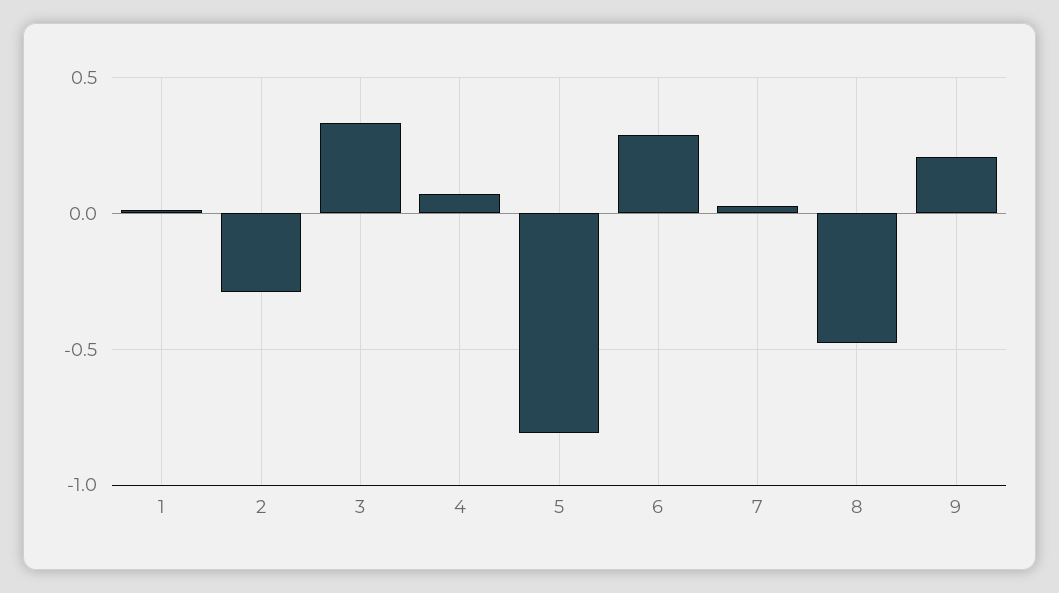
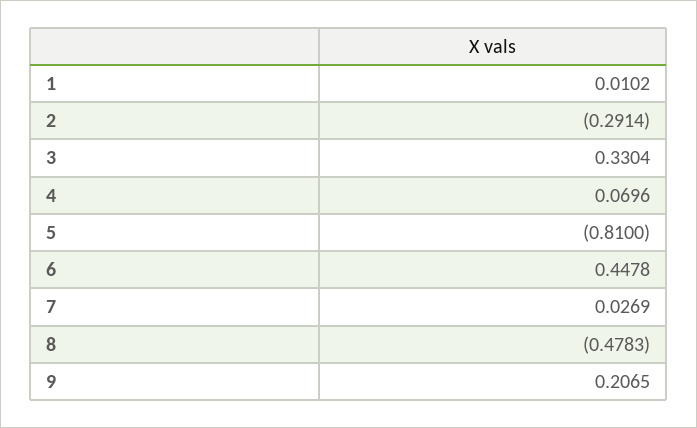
6: 0.3 -> 0.4478

